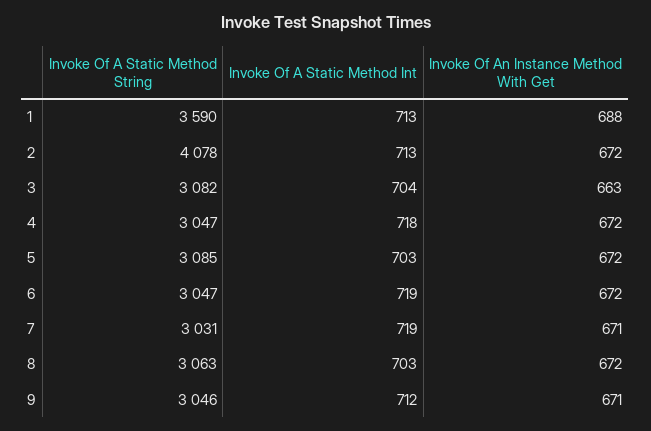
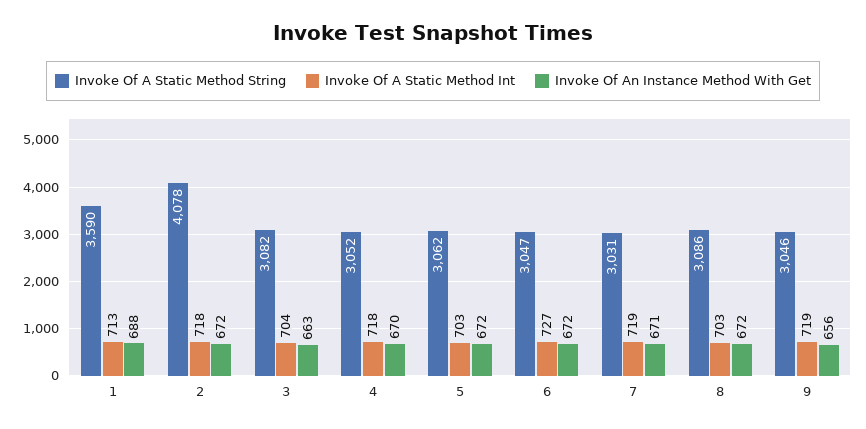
Invoke Of A Static Method Int, 2: 713 -> 718
Invoke Of A Static Method String, 4: 3047 -> 3052
Invoke Of An Instance Method With Get, 4: 672 -> 670
Invoke Of A Static Method String, 5: 3085 -> 3062
Invoke Of A Static Method Int, 6: 719 -> 727
Invoke Of A Static Method String, 8: 3063 -> 3086
Invoke Of A Static Method Int, 9: 712 -> 719
Invoke Of An Instance Method With Get, 9: 671 -> 656

